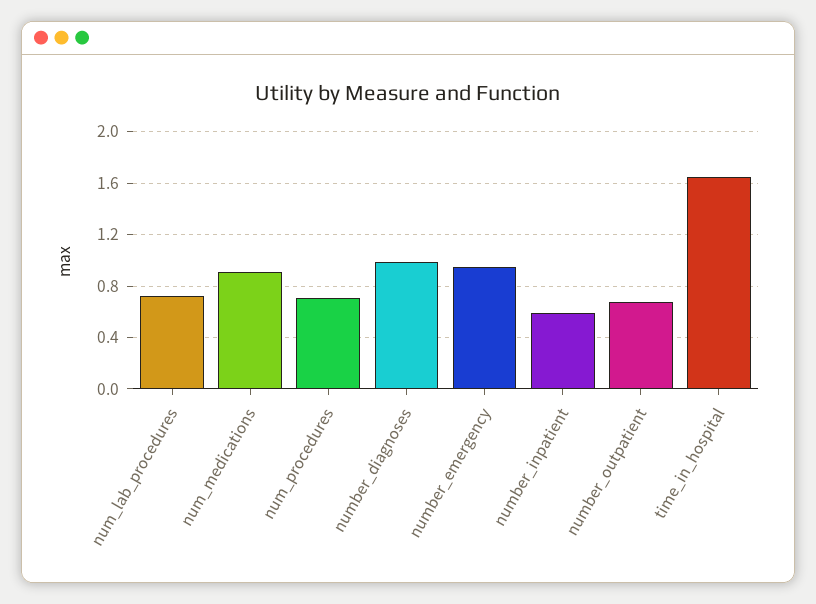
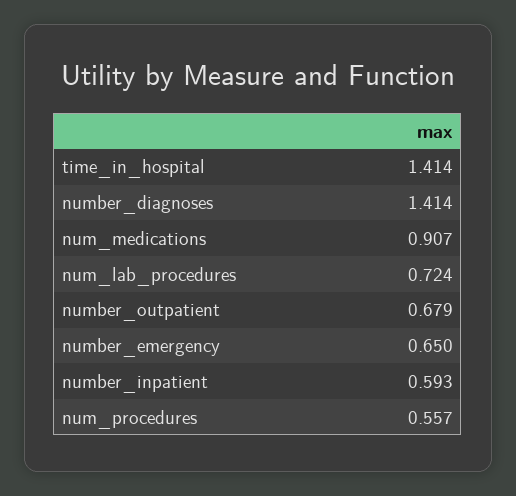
num_procedures: 0.7 -> 0.557
number_diagnoses: 1 -> 1.414
number_emergency: 0.95 -> 0.65
time_in_hospital: 1.65 -> 1.414

